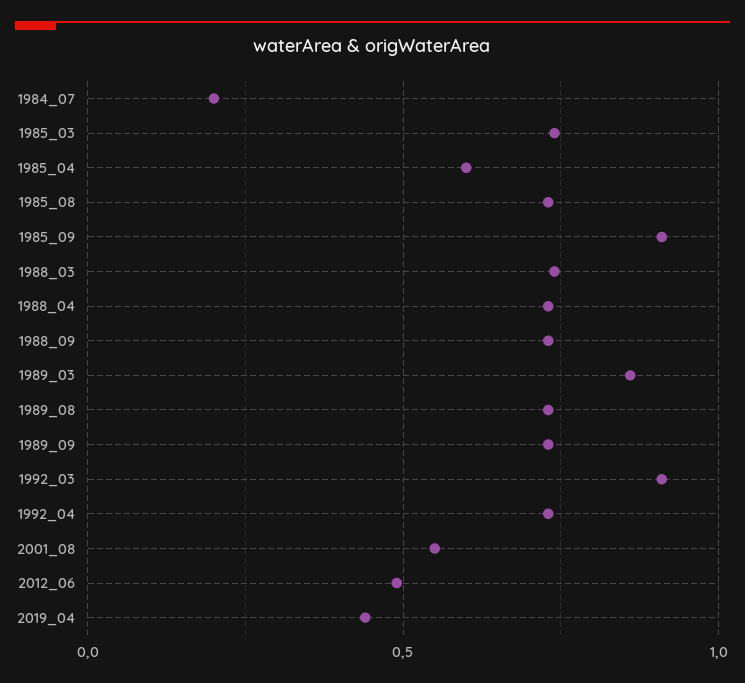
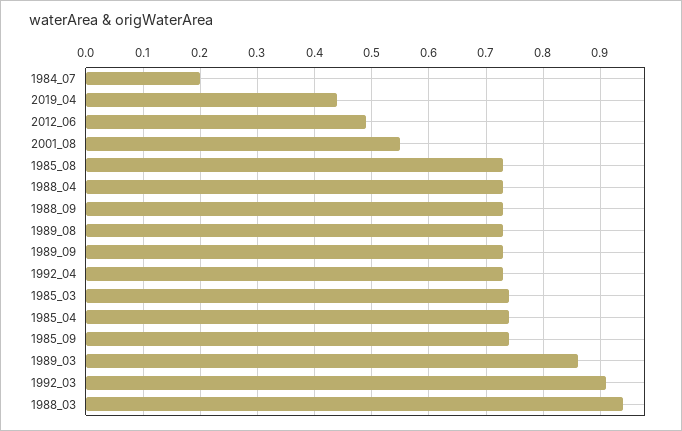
1985_04: 0.6 -> 0.75
1985_09: 0.9 -> 0.75
1988_03: 0.75 -> 0.95

